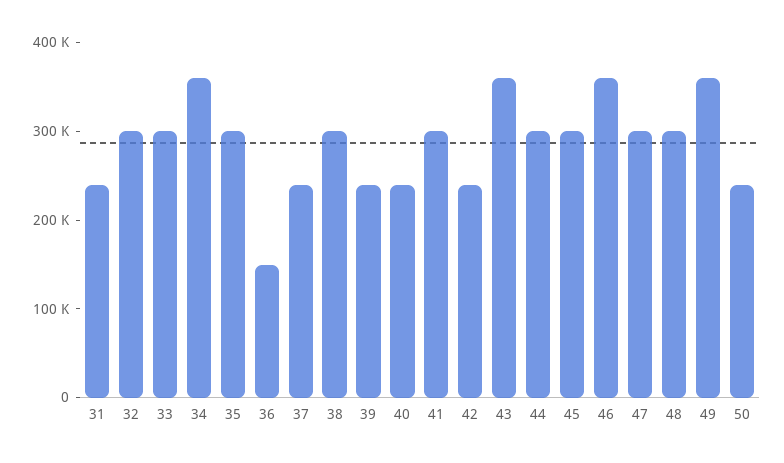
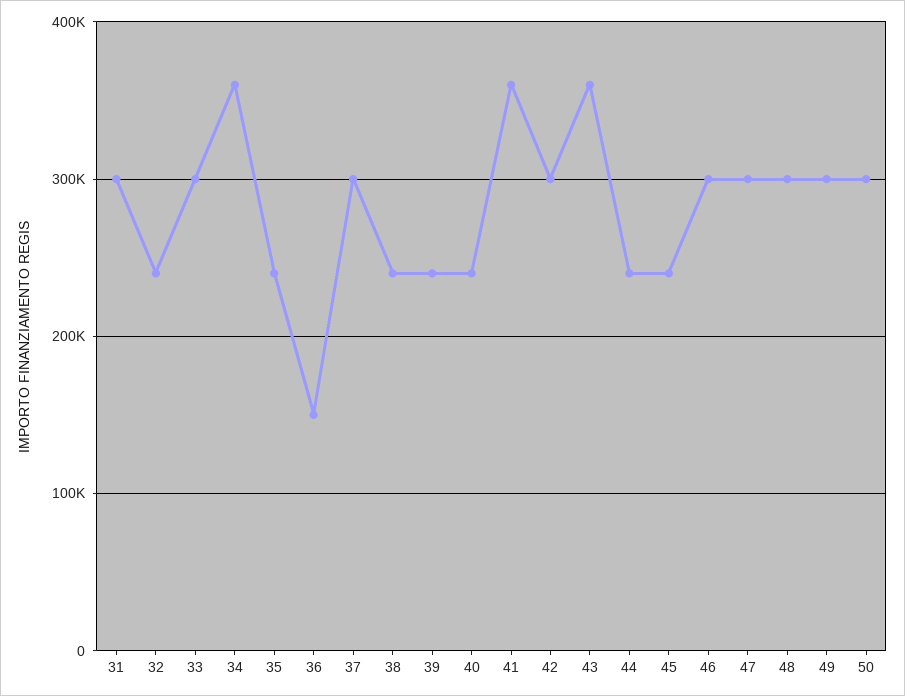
31: 240000 -> 300000
32: 300000 -> 240000
35: 300000 -> 240000
37: 240000 -> 300000
38: 300000 -> 240000
41: 300000 -> 360000
42: 240000 -> 300000
44: 300000 -> 240000
45: 300000 -> 240000
46: 360000 -> 300000
49: 360000 -> 300000
50: 240000 -> 300000

